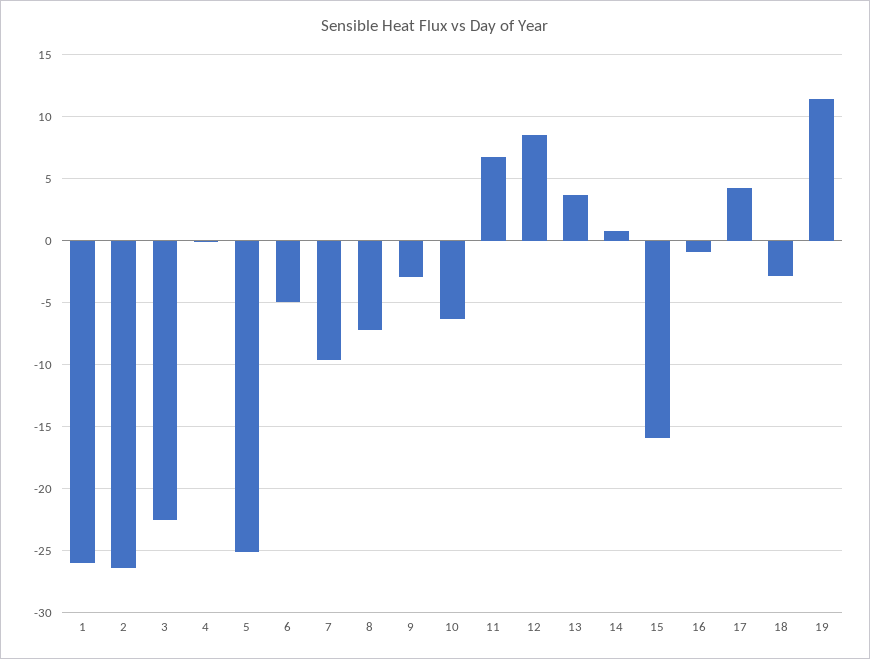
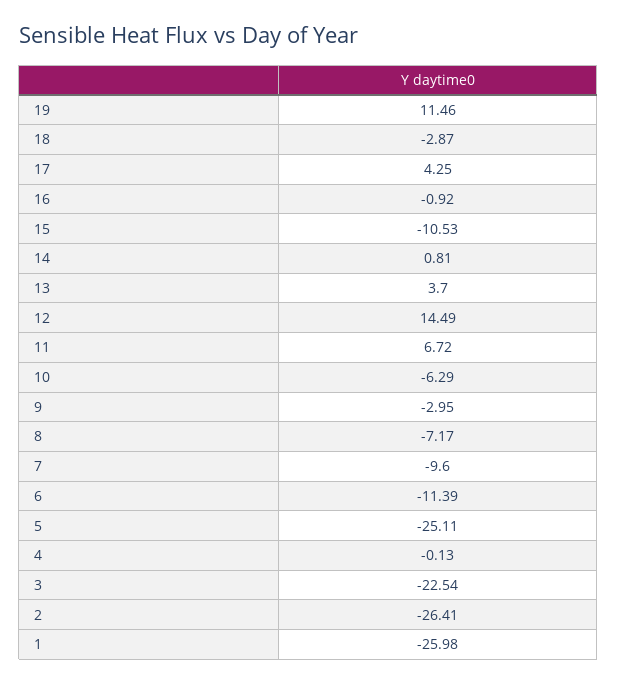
6: -5 -> -11.39
12: 8.5 -> 14.49
15: -16 -> -10.53

